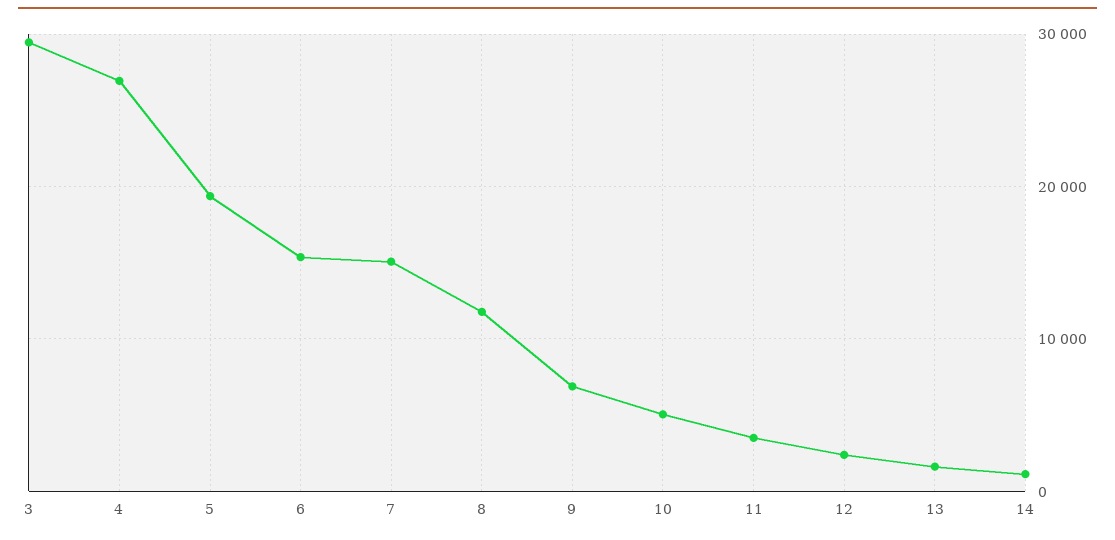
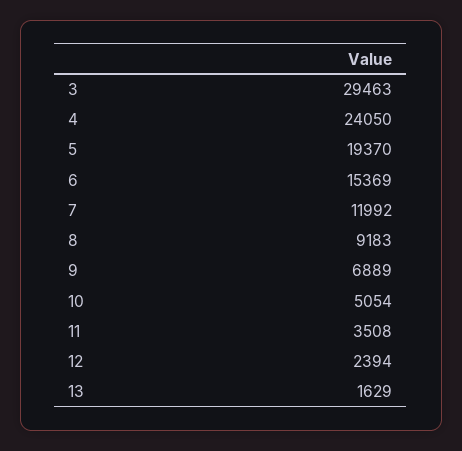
4: 27000 -> 24050
7: 15000 -> 11992
8: 12000 -> 9183
14: 1000 -> none

